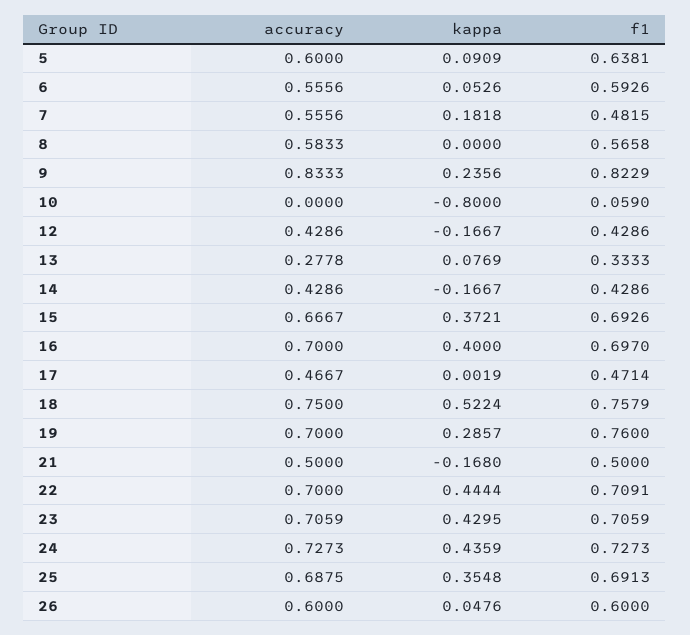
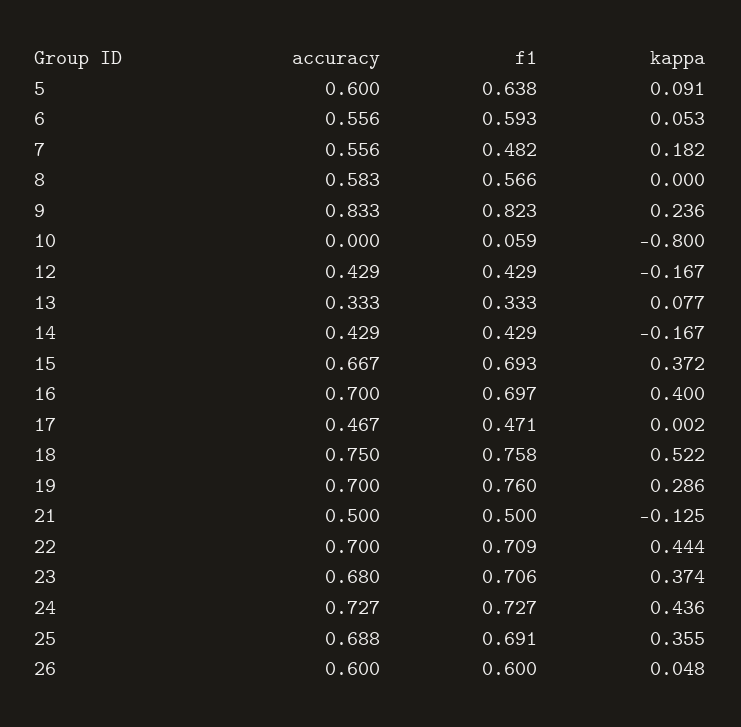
accuracy, 13: 0.2778 -> 0.333
kappa, 21: -0.168 -> -0.125
accuracy, 23: 0.7059 -> 0.68
kappa, 23: 0.4295 -> 0.374

